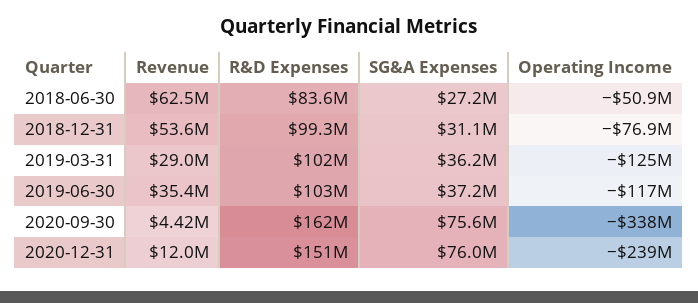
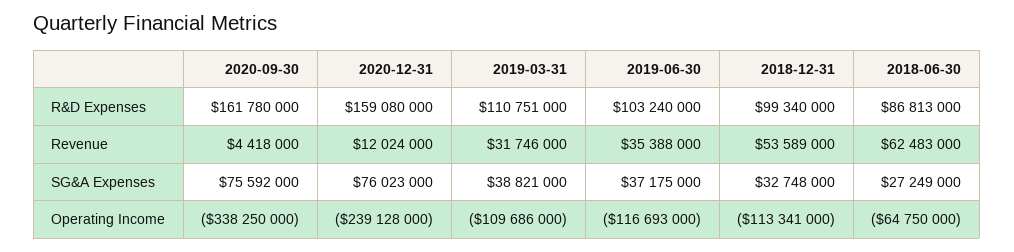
R&D Expenses, 2018-06-30: 83600000 -> 86813000
Operating Income, 2018-06-30: -50900000 -> -64750000
SG&A Expenses, 2018-12-31: 31100000 -> 32748000
Operating Income, 2018-12-31: -76900000 -> -113341000
Revenue, 2019-03-31: 29000000 -> 31746000
R&D Expenses, 2019-03-31: 102000000 -> 110751000
SG&A Expenses, 2019-03-31: 36200000 -> 38821000
Operating Income, 2019-03-31: -125000000 -> -109686000
R&D Expenses, 2020-12-31: 151000000 -> 159080000

